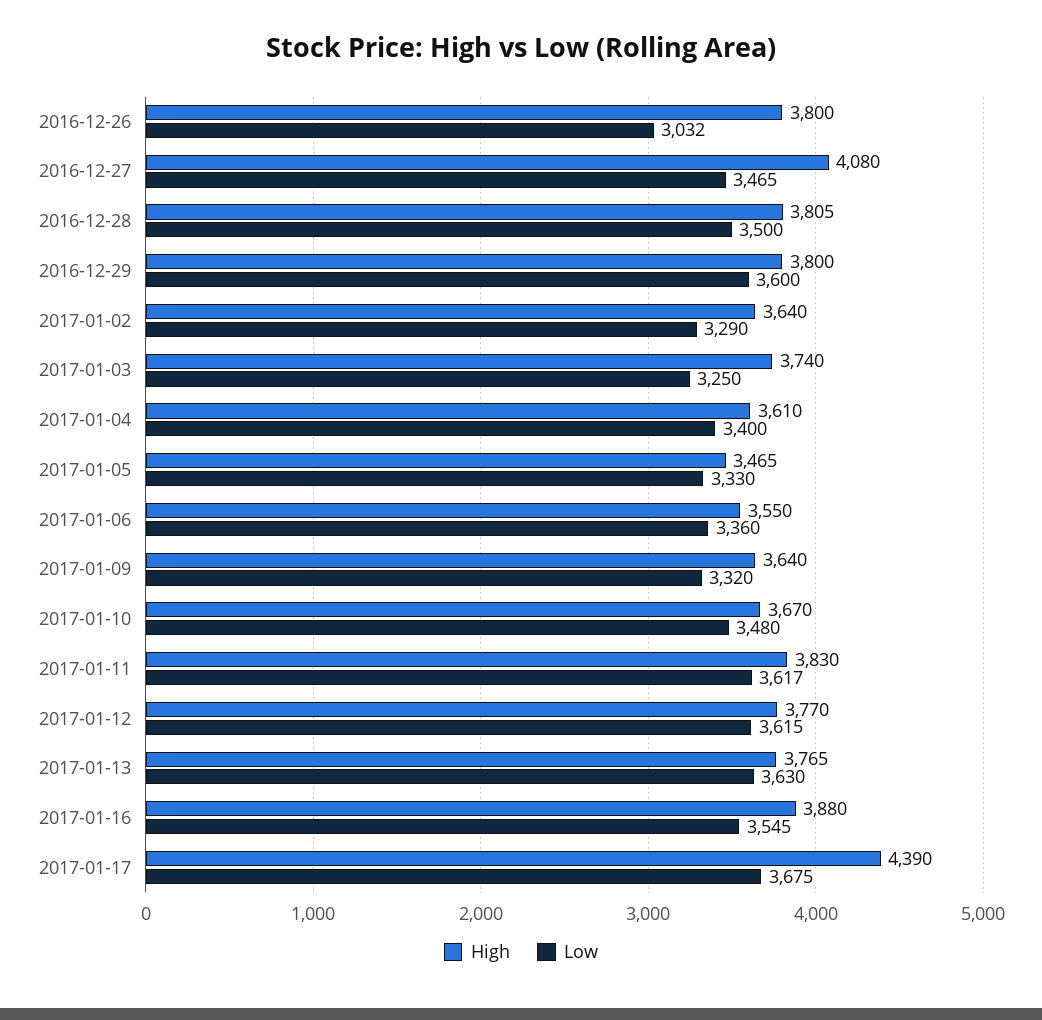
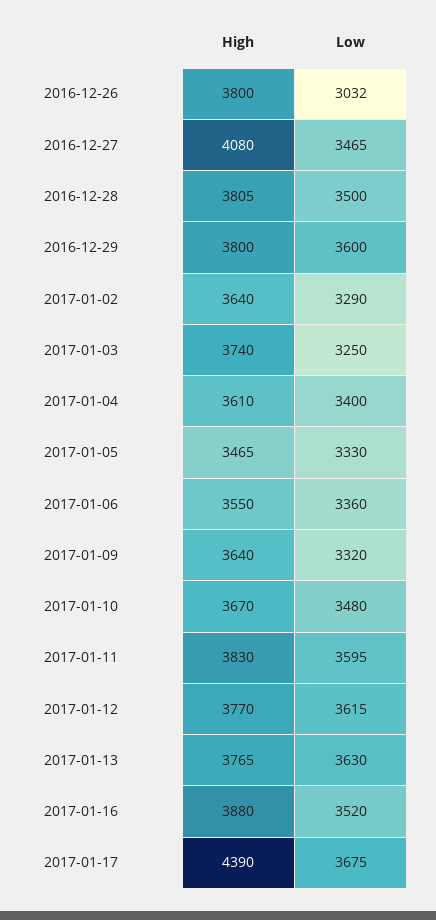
Low, 2017-01-11: 3617 -> 3595
Low, 2017-01-16: 3545 -> 3520

